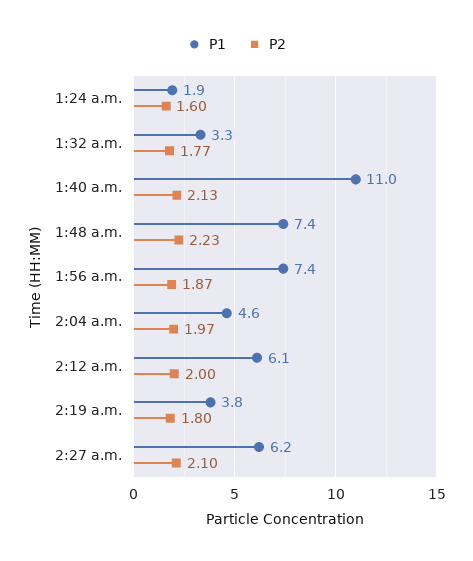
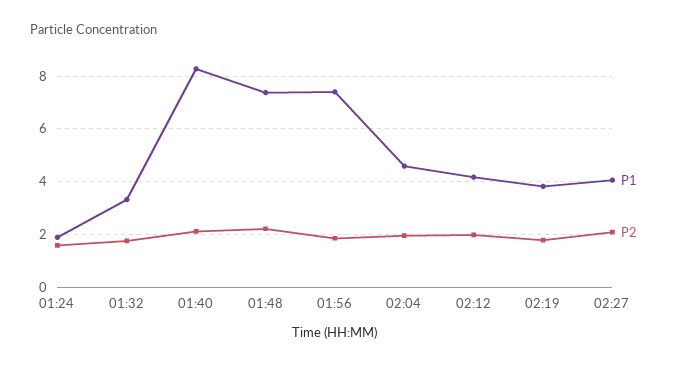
P1, 1:40 a.m.: 11 -> 8.25
P1, 2:12 a.m.: 6.1 -> 4.25
P1, 2:27 a.m.: 6.2 -> 4

